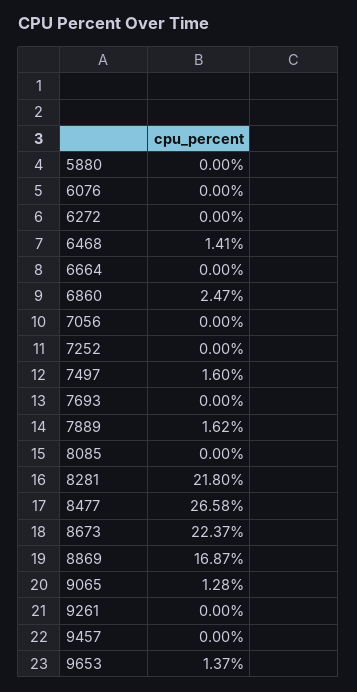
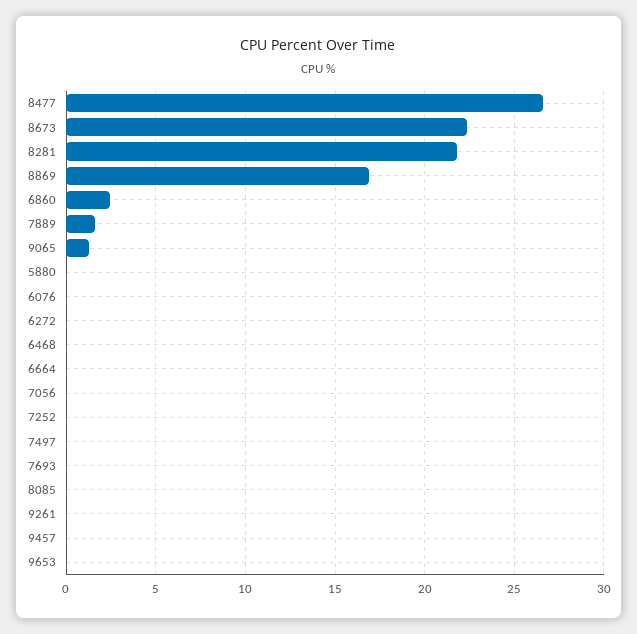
6468: 1.41 -> 0
7497: 1.6 -> 0
9653: 1.37 -> 0

